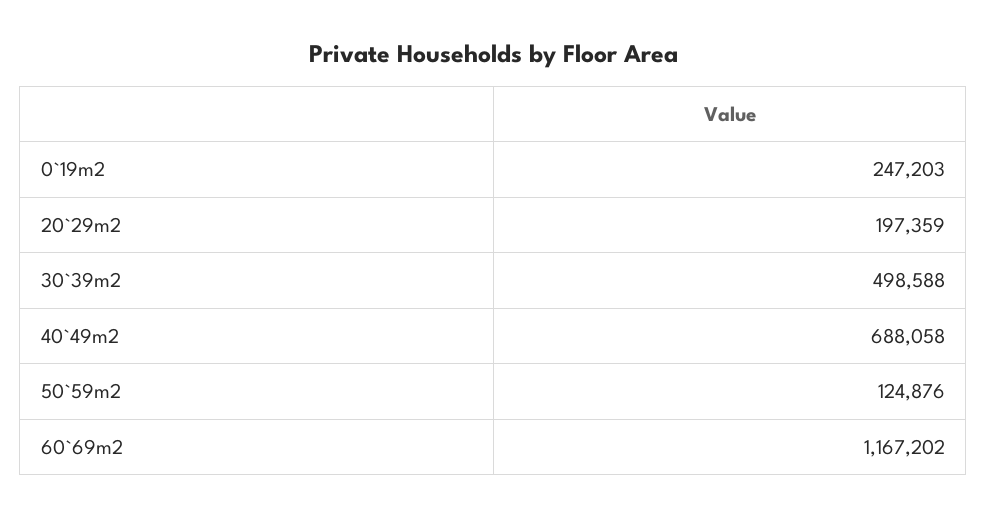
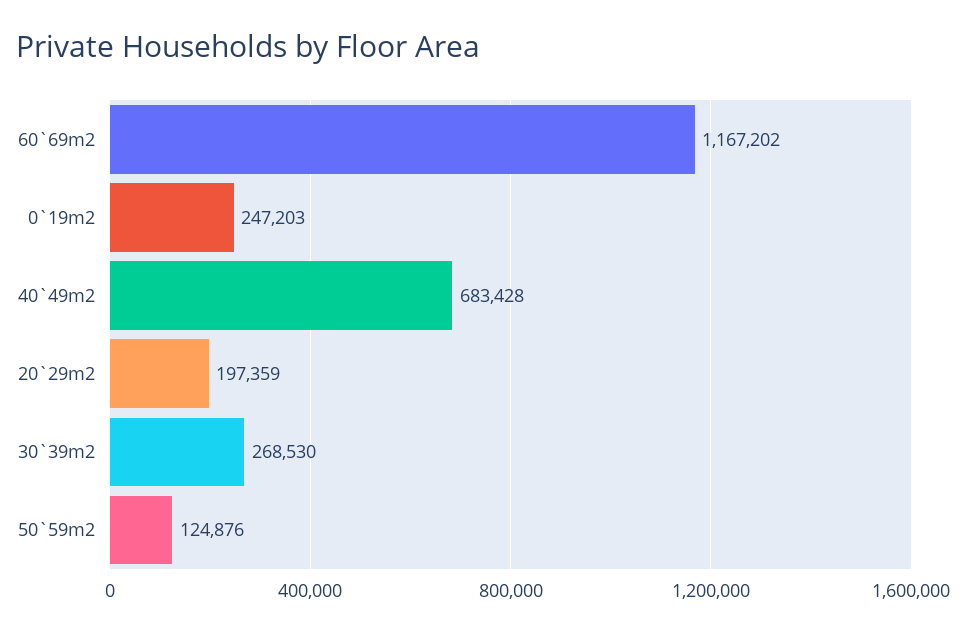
30`39m2: 498588 -> 268530
40`49m2: 688058 -> 683428

